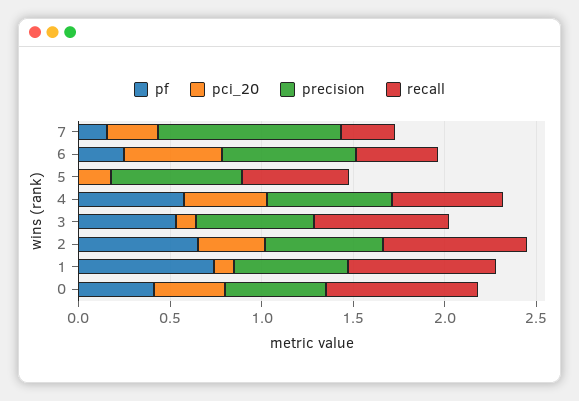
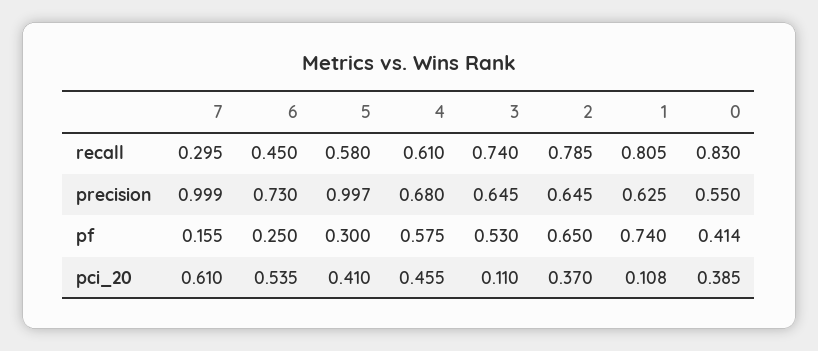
pci_20, 7: 0.3 -> 0.61
pf, 5: 0 -> 0.3
pci_20, 5: 0.2 -> 0.41
precision, 5: 0.7 -> 0.997

